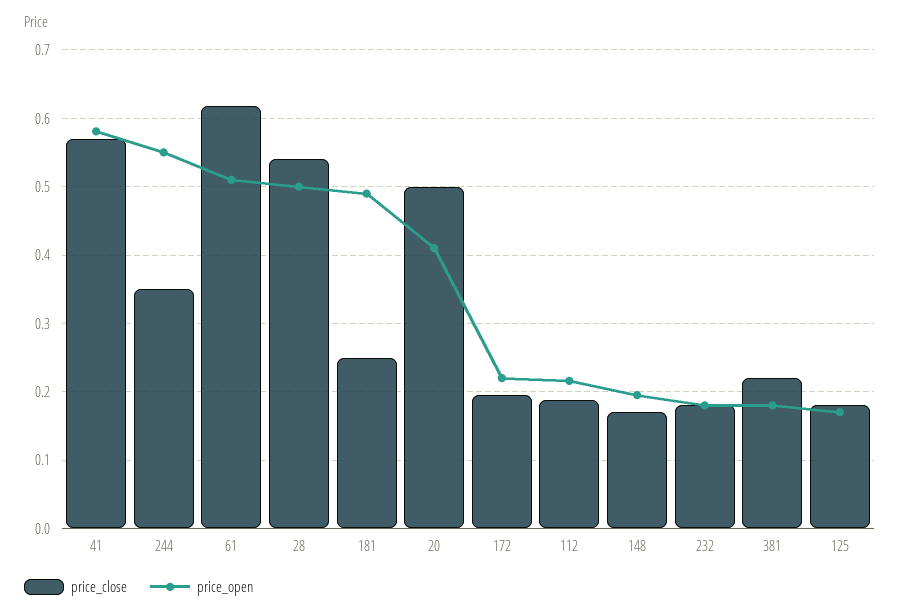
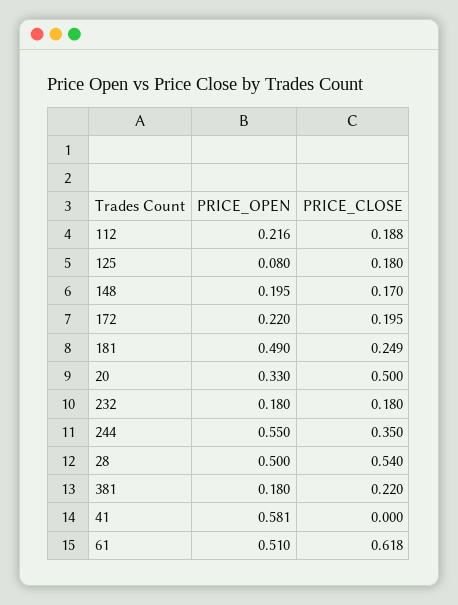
price_close, 41: 0.57 -> 0
price_open, 20: 0.41 -> 0.33
price_open, 125: 0.17 -> 0.08

